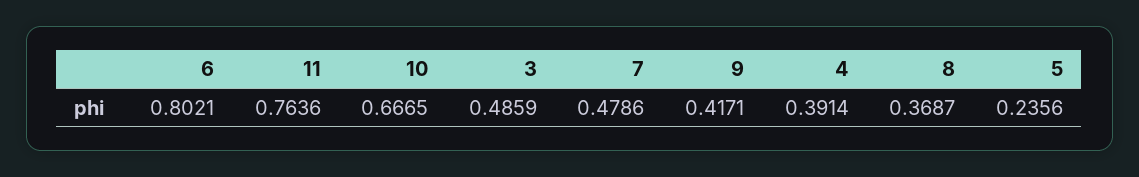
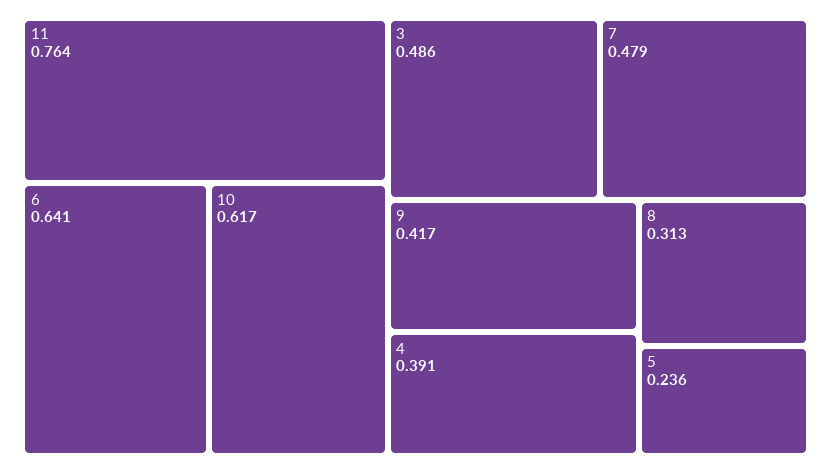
6: 0.8021 -> 0.641
10: 0.6665 -> 0.617
8: 0.3687 -> 0.313

